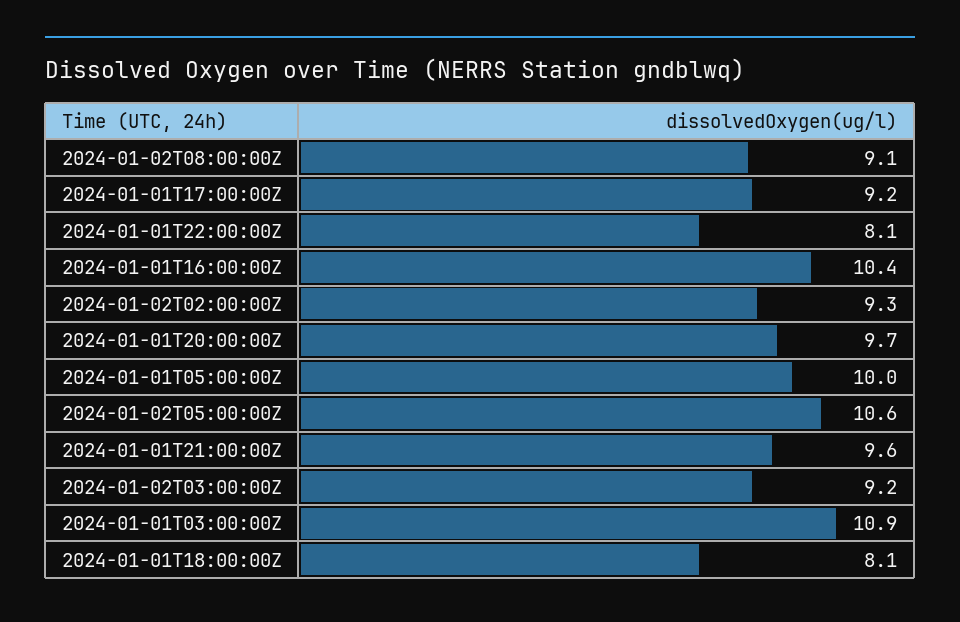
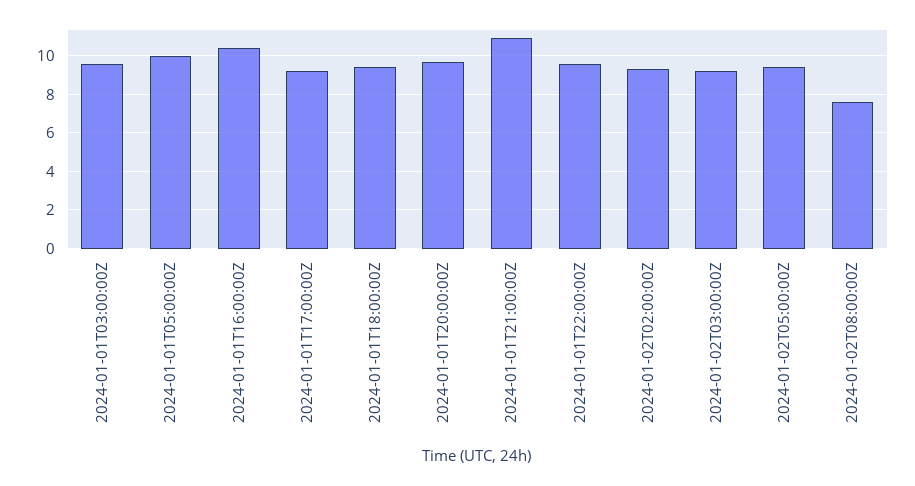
2024-01-02T08:00:00Z: 9.1 -> 7.5
2024-01-01T22:00:00Z: 8.1 -> 9.5
2024-01-02T05:00:00Z: 10.6 -> 9.5
2024-01-01T21:00:00Z: 9.6 -> 11
2024-01-01T03:00:00Z: 10.9 -> 9.5
2024-01-01T18:00:00Z: 8.1 -> 9.5

